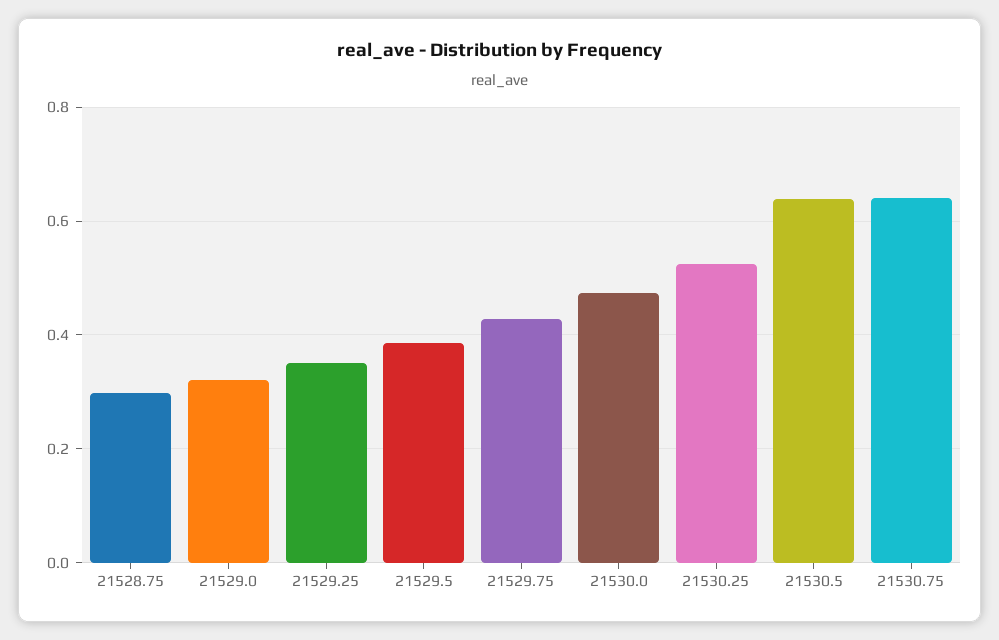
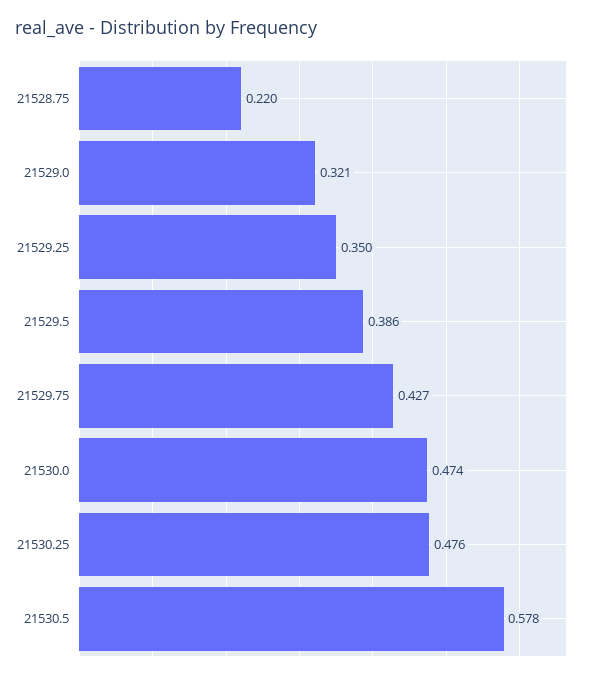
21528.75: 0.3 -> 0.22
21530.25: 0.52 -> 0.476
21530.5: 0.64 -> 0.578
21530.75: 0.64 -> none

